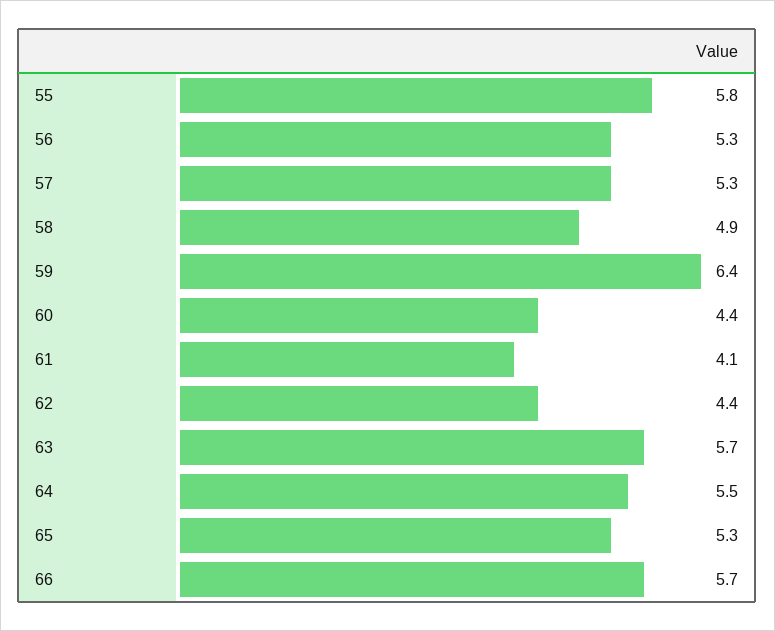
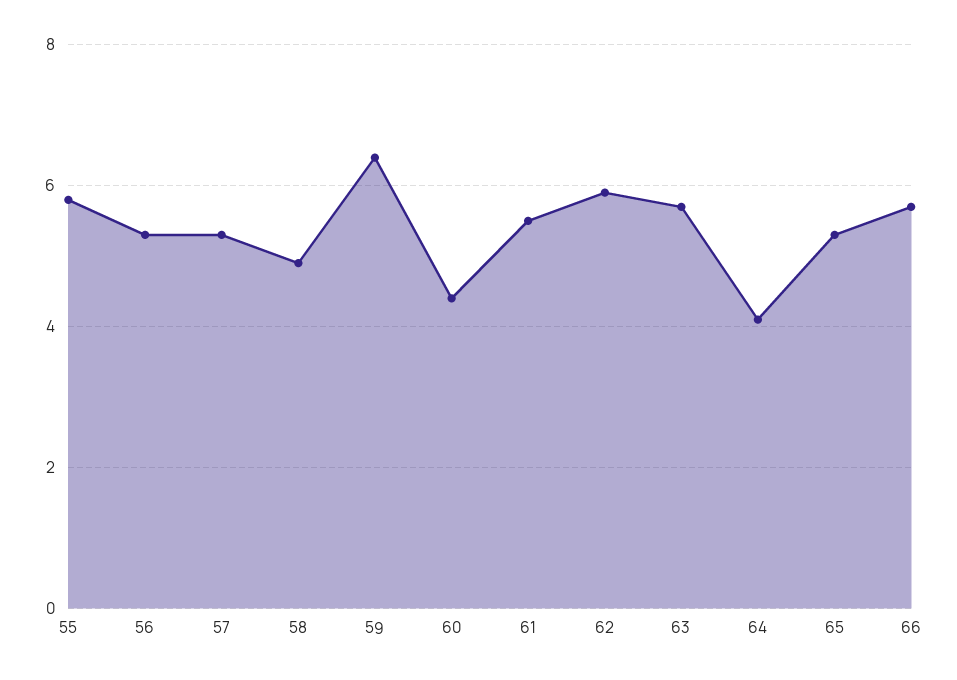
61: 4.1 -> 5.5
62: 4.4 -> 6
64: 5.5 -> 4

